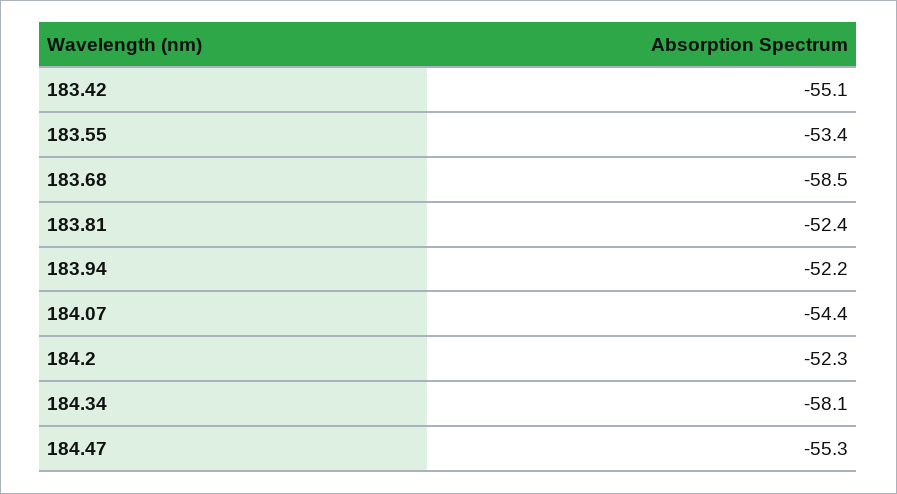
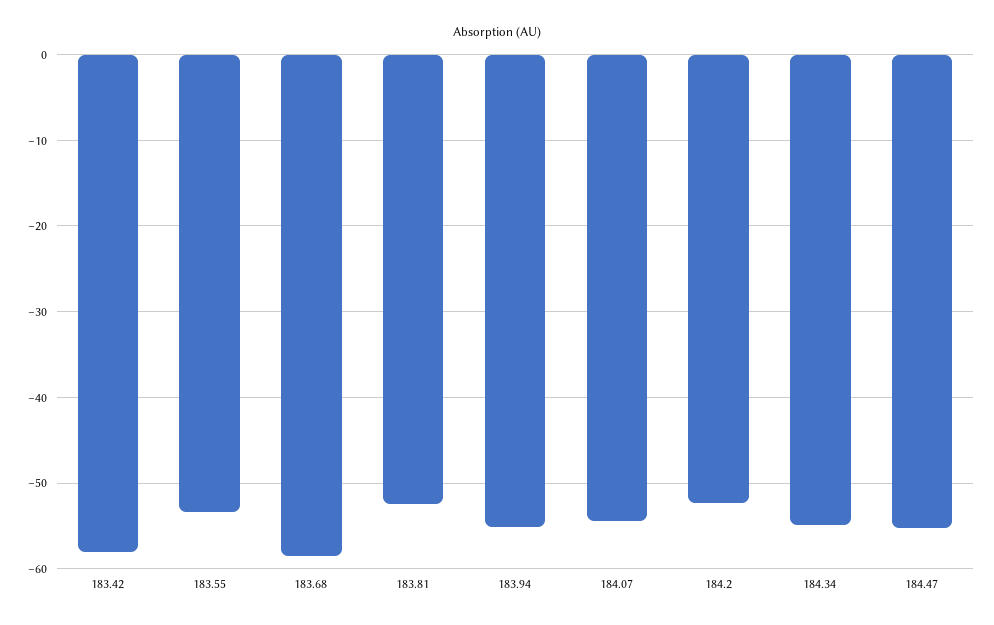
183.42: -55.1 -> -58
183.94: -52.2 -> -55
184.34: -58.1 -> -55

